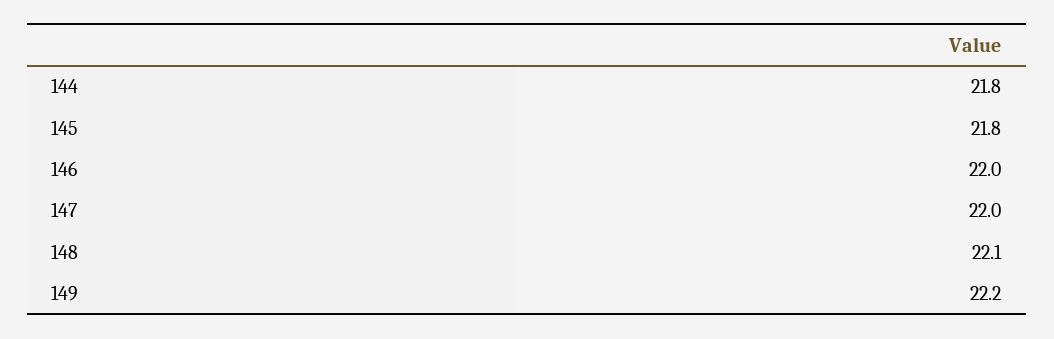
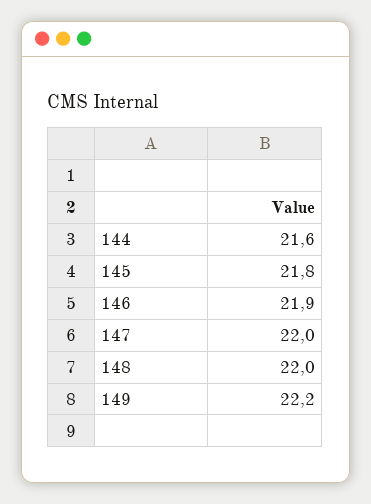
144: 21.8 -> 21.6
146: 22 -> 21.9
148: 22.1 -> 22

